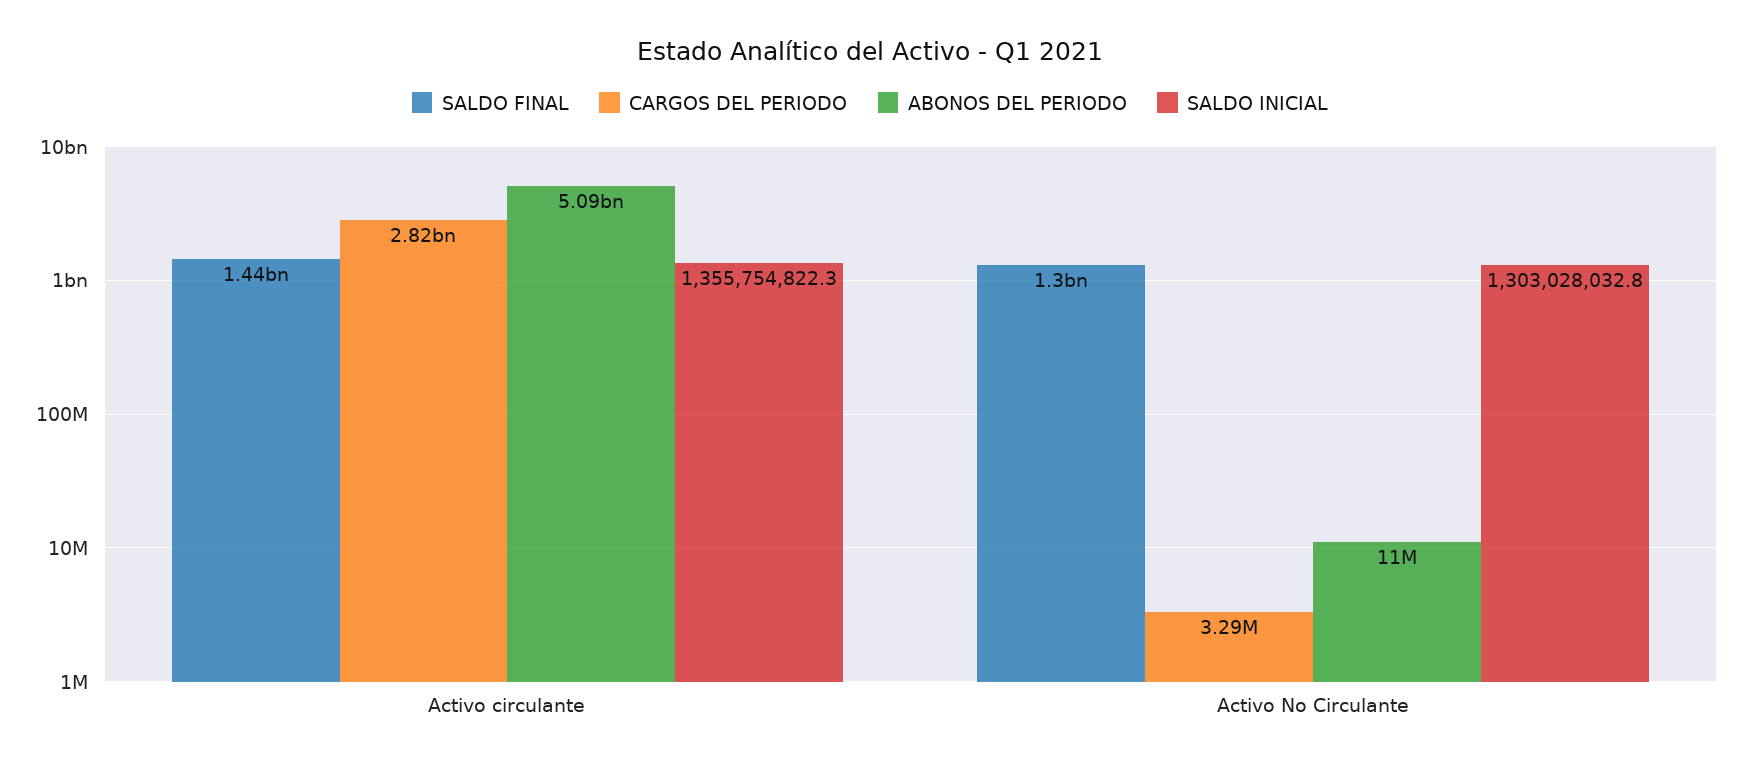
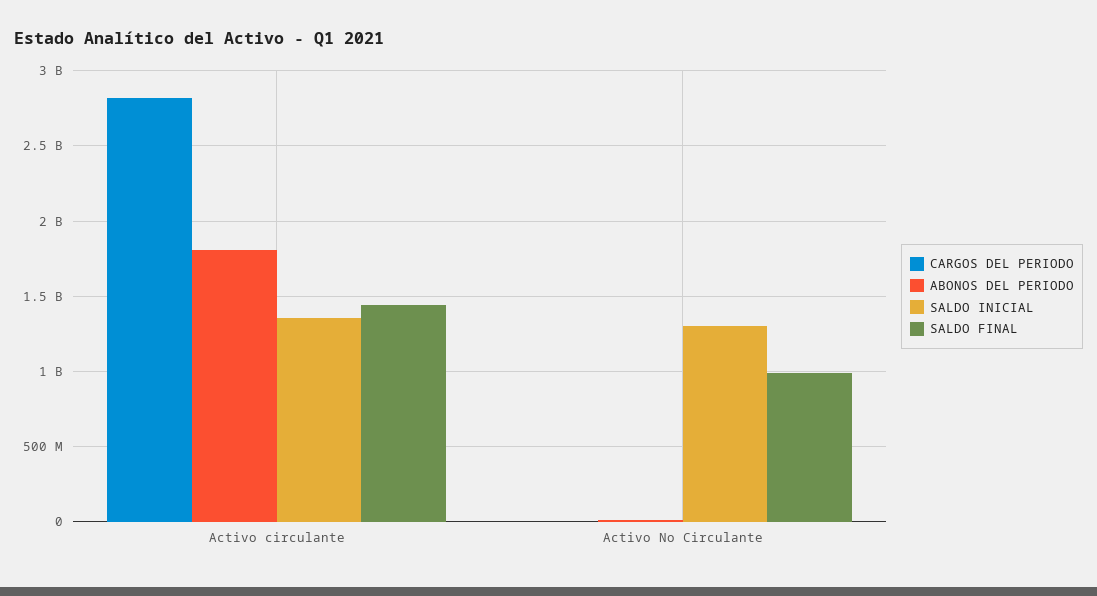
ABONOS DEL PERIODO, Activo circulante: 5090000000 -> 1800000000
SALDO FINAL, Activo No Circulante: 1300000000 -> 1000000000

